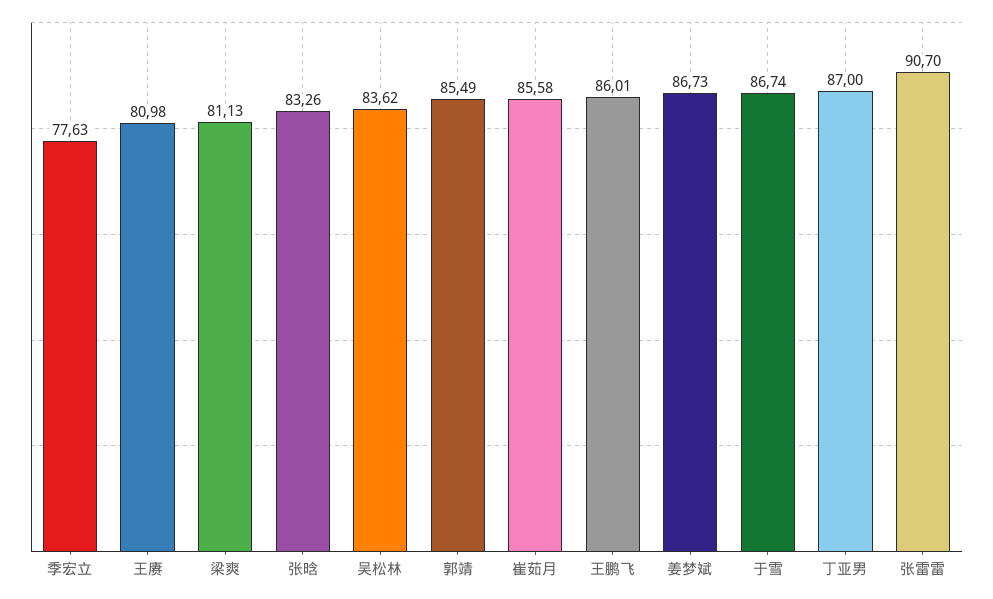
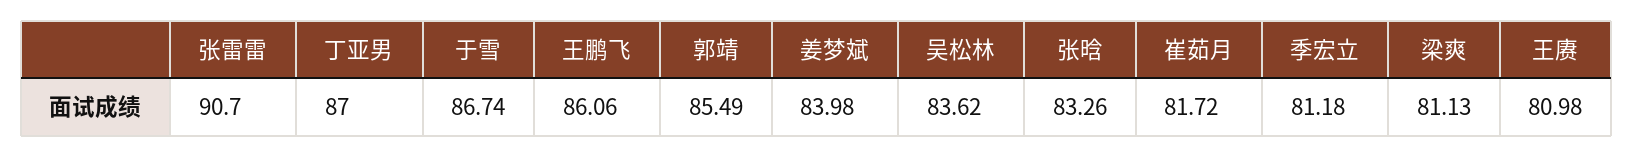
季宏立: 77.63 -> 81.18
崔茹月: 85.58 -> 81.72
王鹏飞: 86.01 -> 86.06
姜梦斌: 86.73 -> 83.98

